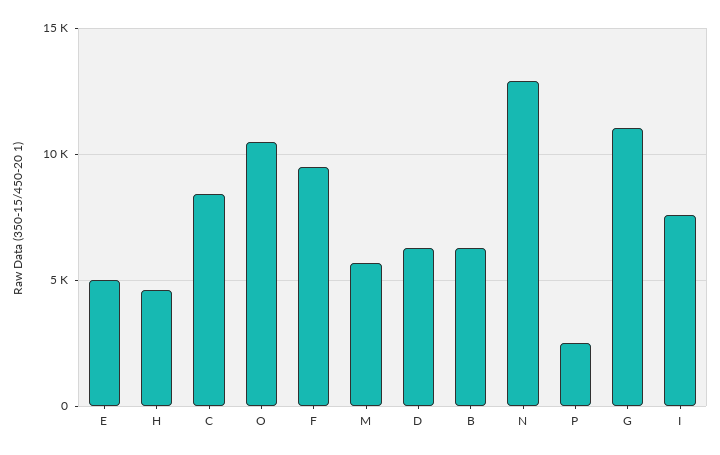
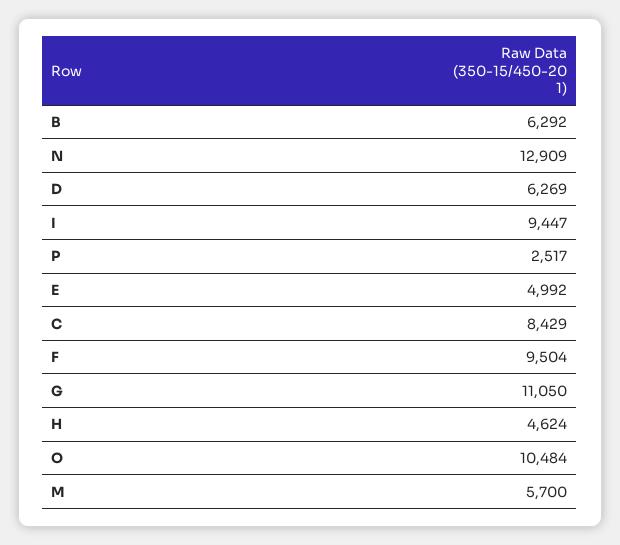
I: 7500 -> 9447

